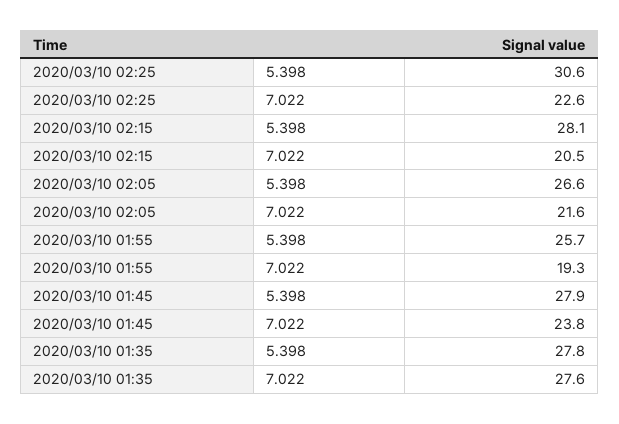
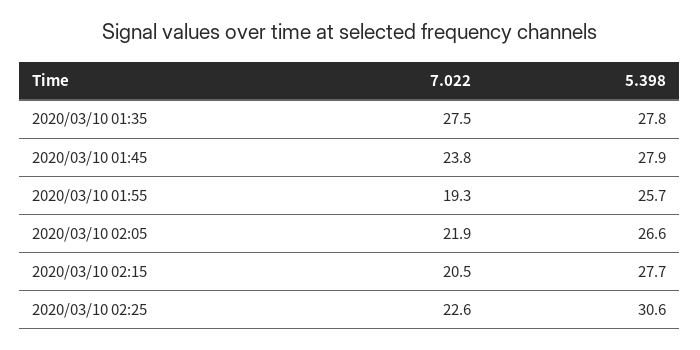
2020/03/10 02:15, 5.398: 28.1 -> 27.7
2020/03/10 02:05, 7.022: 21.6 -> 21.9
2020/03/10 01:35, 7.022: 27.6 -> 27.5

